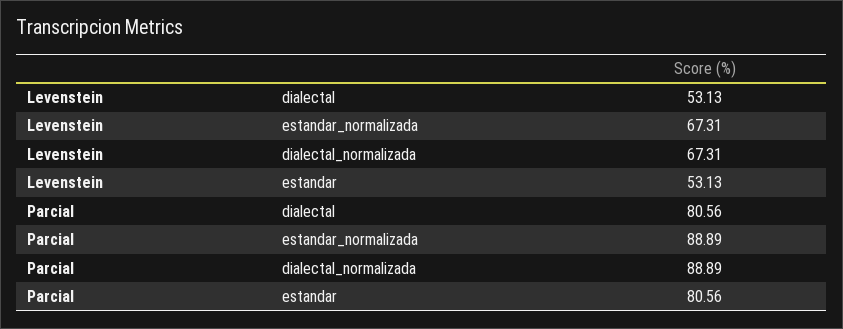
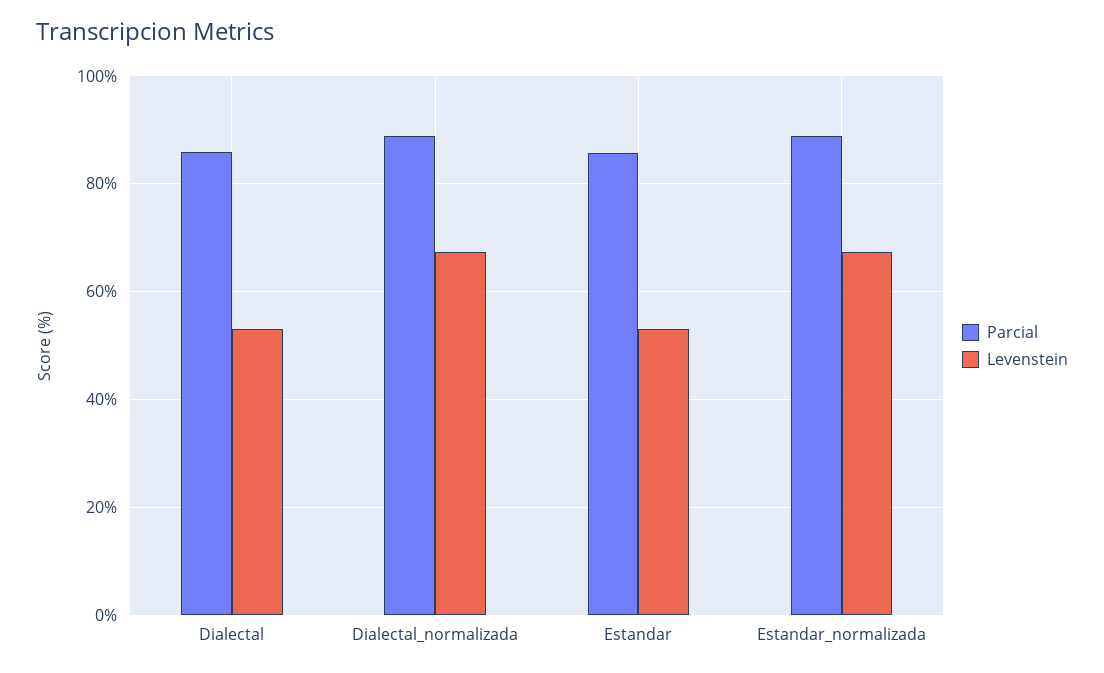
Parcial, dialectal: 80.56 -> 86
Parcial, estandar: 80.56 -> 86

